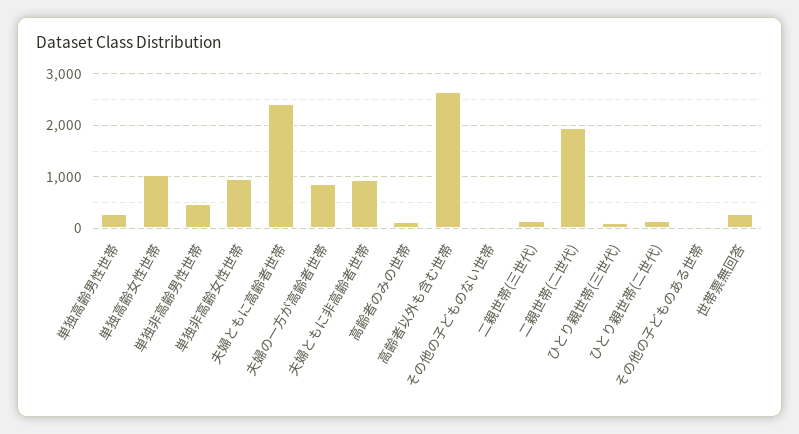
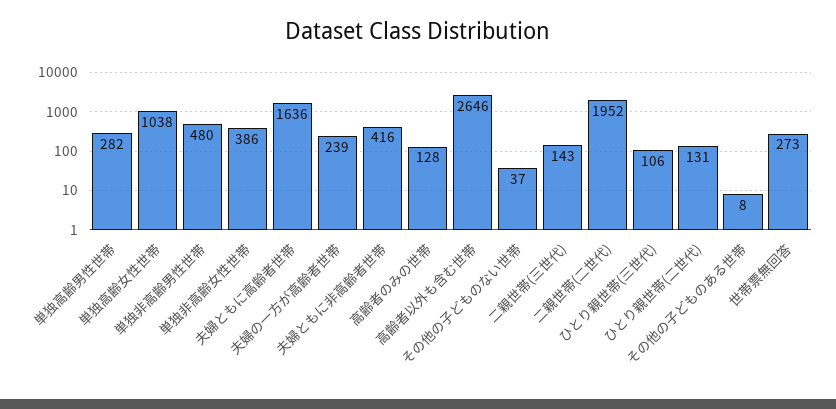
単独非高齢女性世帯: 1000 -> 386
夫婦ともに高齢者世帯: 2400 -> 1636
夫婦の一方が高齢者世帯: 800 -> 239
夫婦ともに非高齢者世帯: 1000 -> 416

